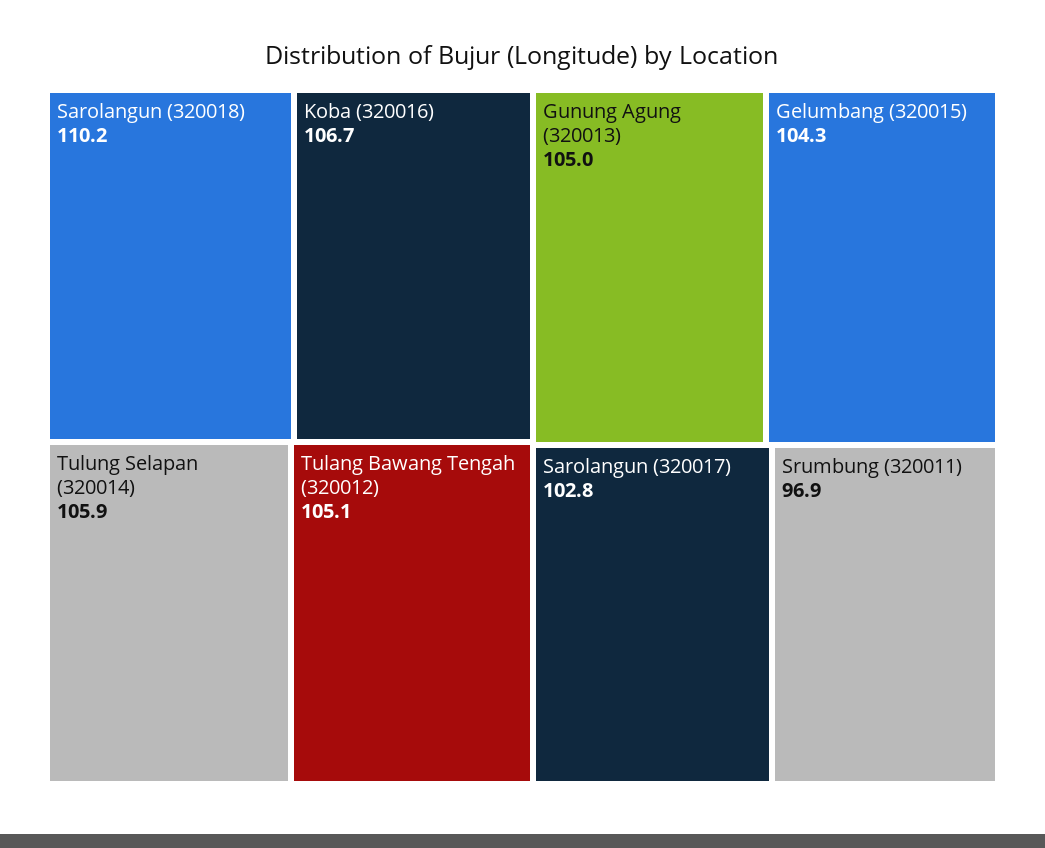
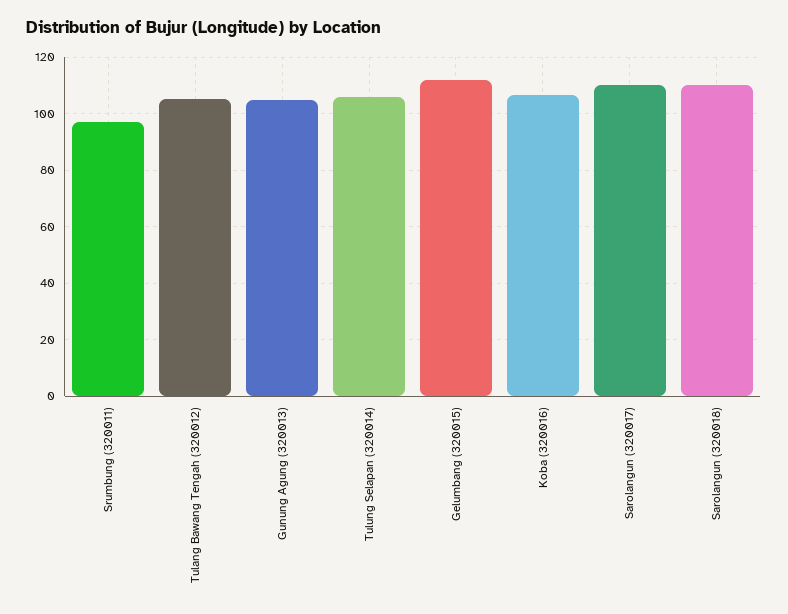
Gelumbang (320015): 104.3 -> 112.5
Sarolangun (320017): 102.8 -> 110

